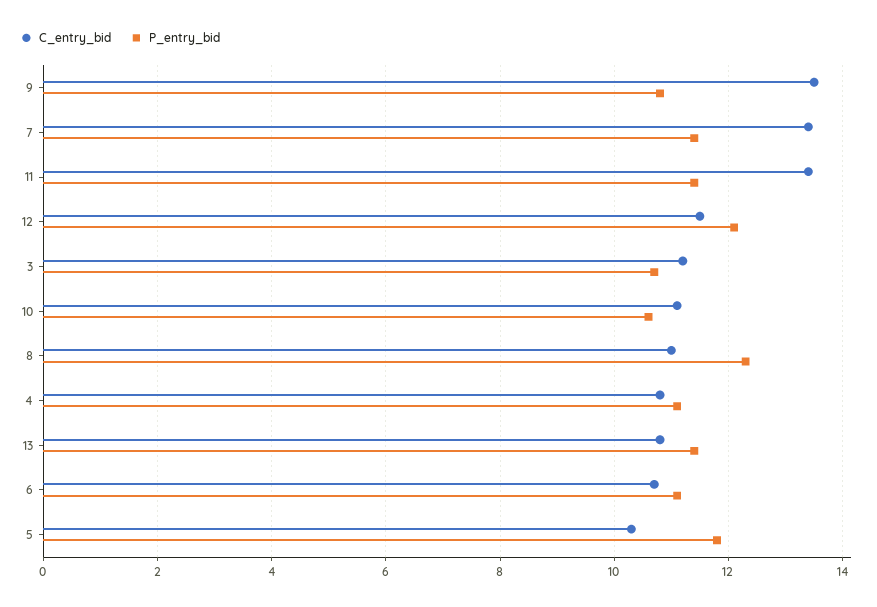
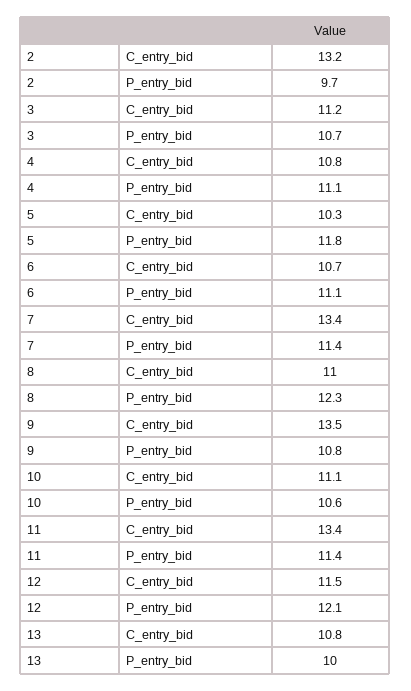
P_entry_bid, 13: 11.5 -> 10
C_entry_bid, 2: none -> 13.2
P_entry_bid, 2: none -> 9.7

